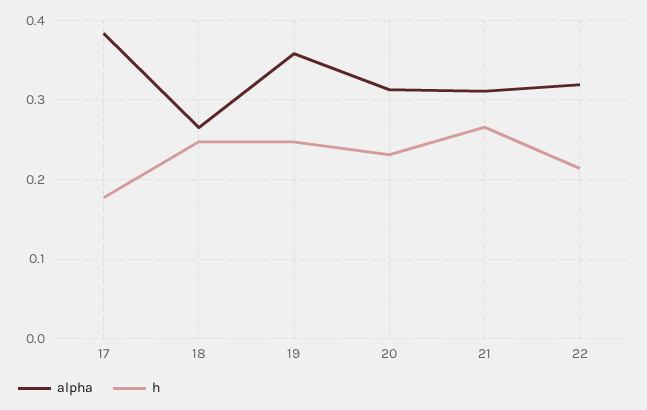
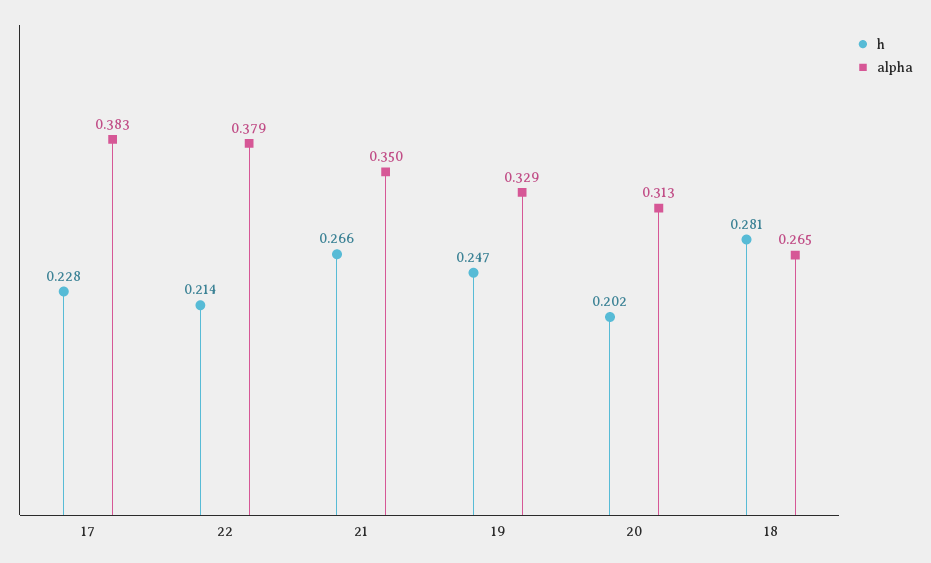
h, 17: 0.18 -> 0.228
h, 18: 0.25 -> 0.281
alpha, 19: 0.36 -> 0.329
h, 20: 0.23 -> 0.202
alpha, 21: 0.31 -> 0.35
alpha, 22: 0.32 -> 0.379

